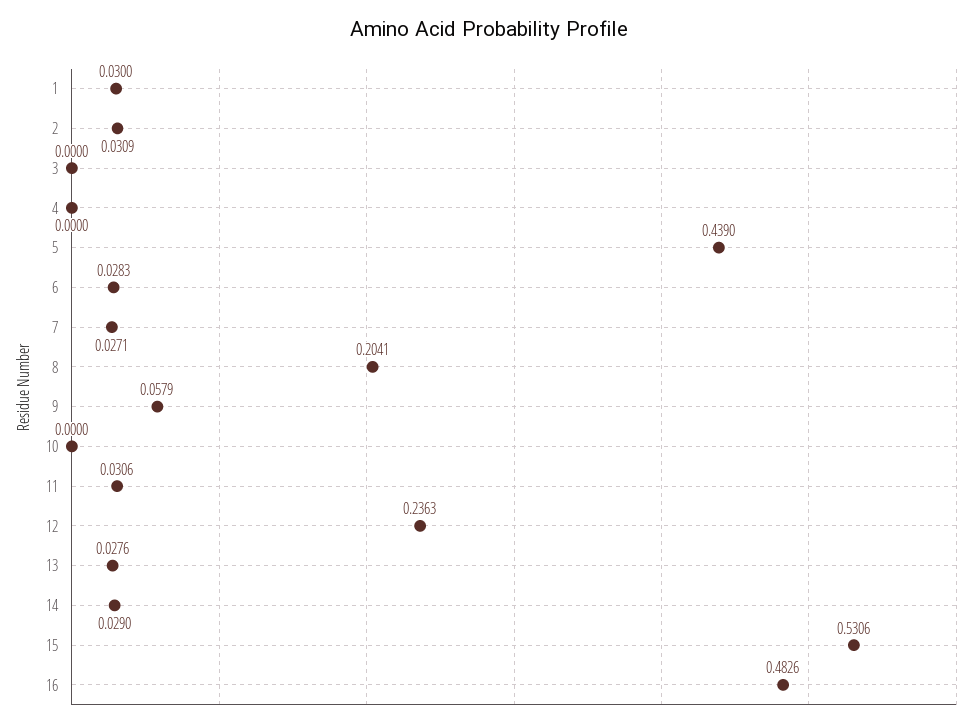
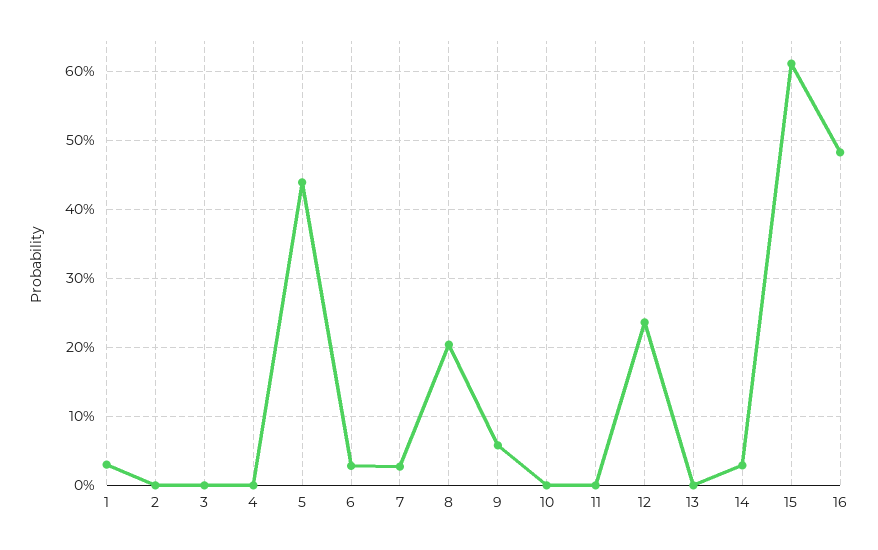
2: 0.0309 -> 0
11: 0.0306 -> 0
13: 0.0276 -> 0
15: 0.5306 -> 0.61

